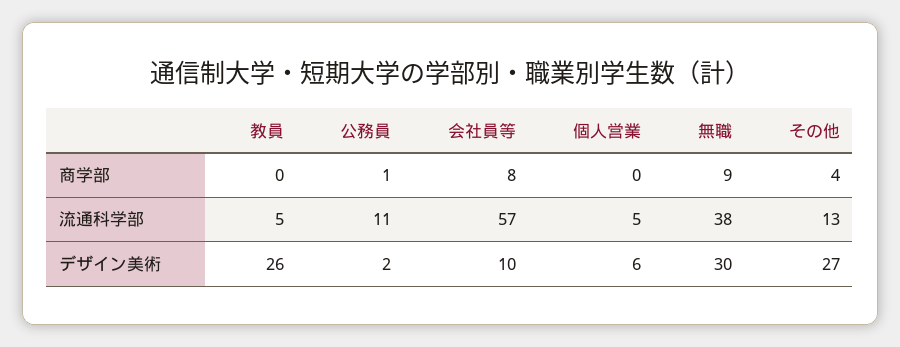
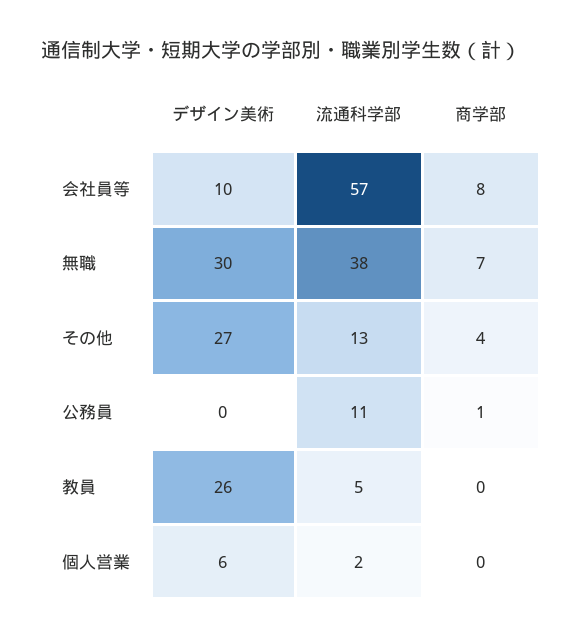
無職, 商学部: 9 -> 7
個人営業, 流通科学部: 5 -> 2
公務員, デザイン美術: 2 -> 0

